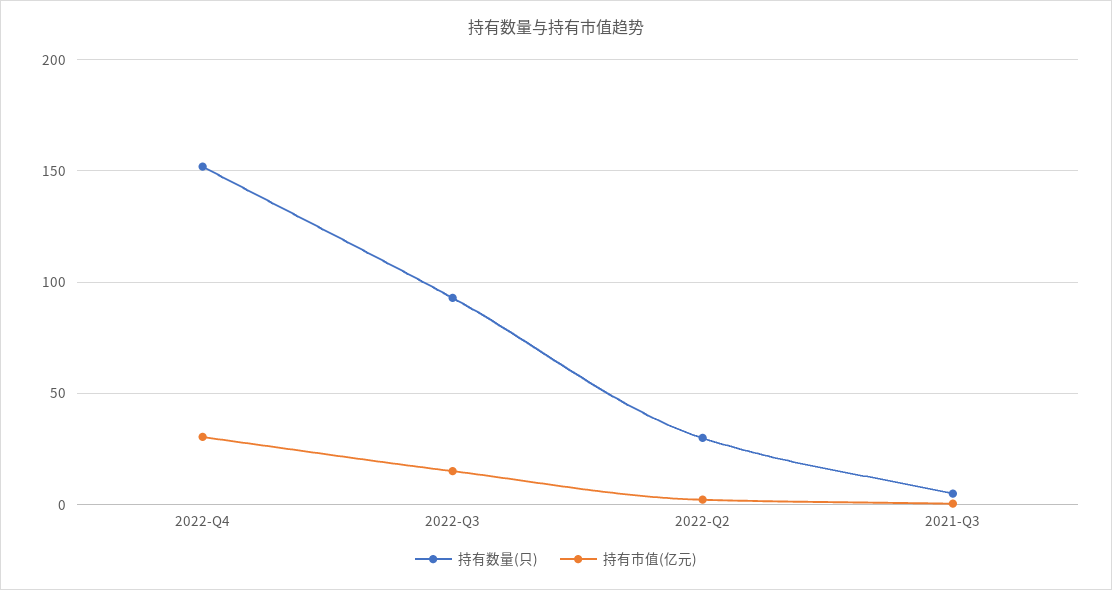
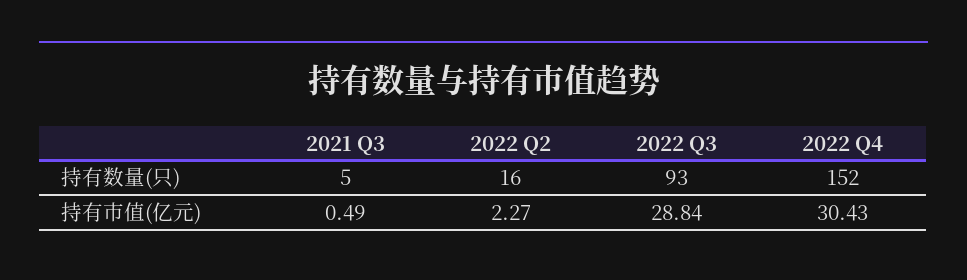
持有市值(亿元), 2022-Q3: 15 -> 28.84
持有数量(只), 2022-Q2: 30 -> 16

